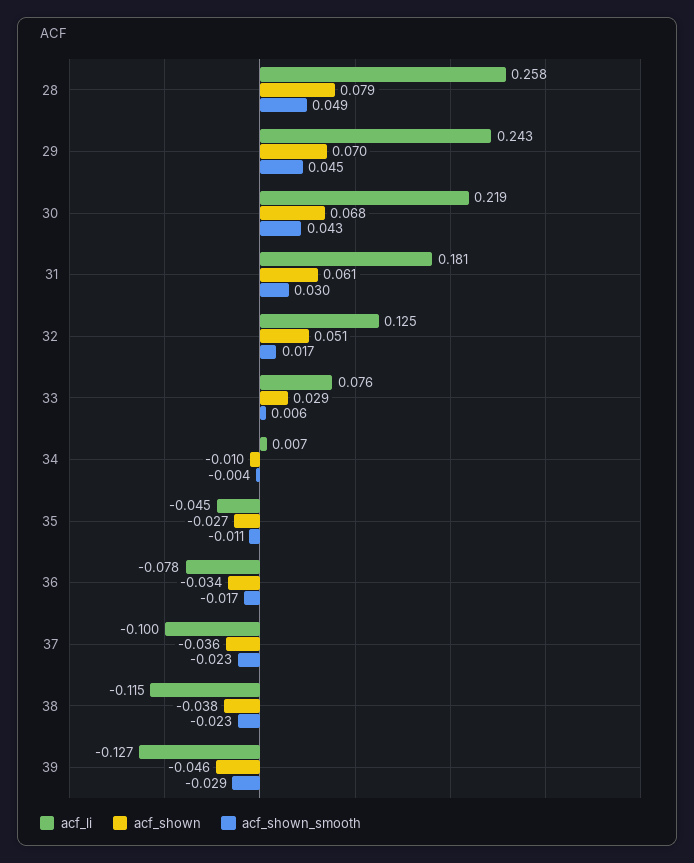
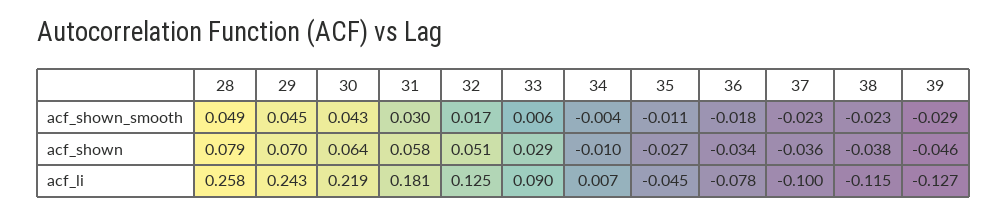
acf_shown, 30: 0.068 -> 0.064
acf_shown, 31: 0.061 -> 0.058
acf_li, 33: 0.076 -> 0.09
acf_shown_smooth, 36: -0.017 -> -0.018

